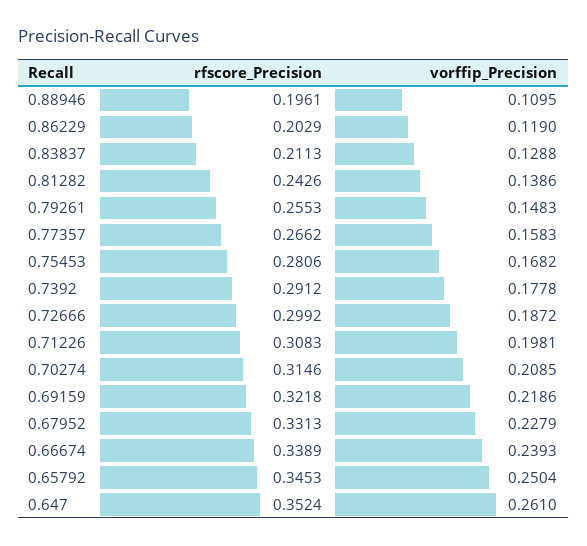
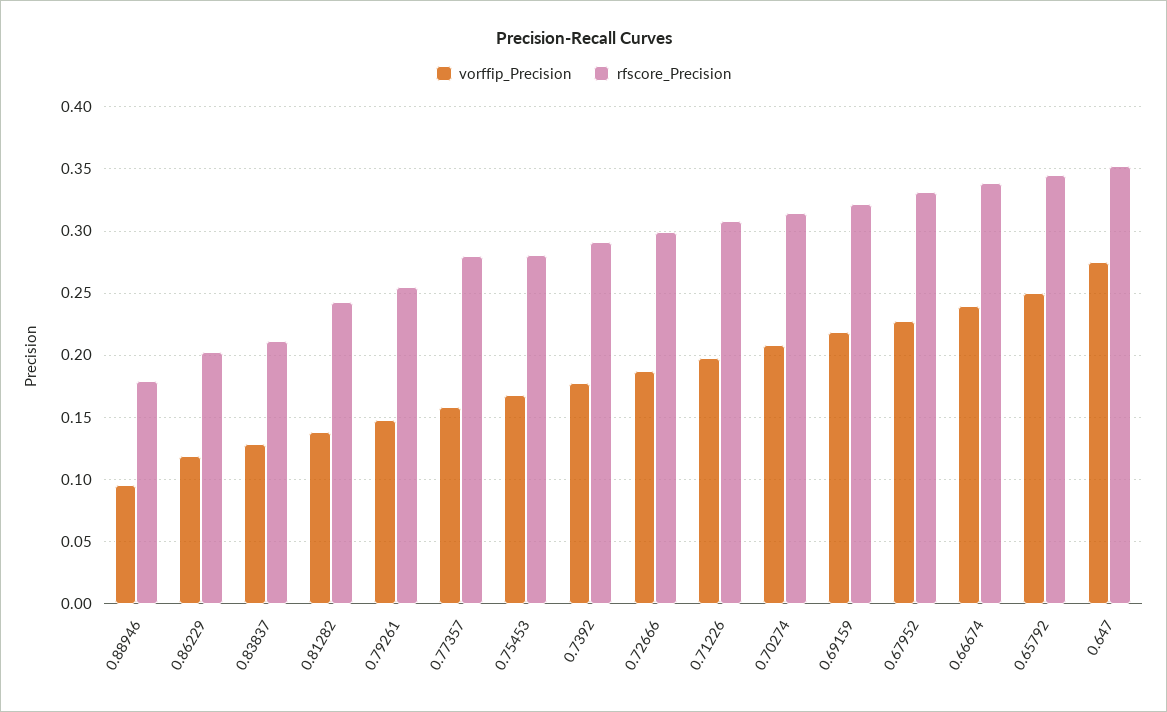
rfscore_Precision, 0.88946: 0.1961 -> 0.18
vorffip_Precision, 0.88946: 0.1095 -> 0.095
rfscore_Precision, 0.77357: 0.2662 -> 0.28
vorffip_Precision, 0.647: 0.261 -> 0.275

